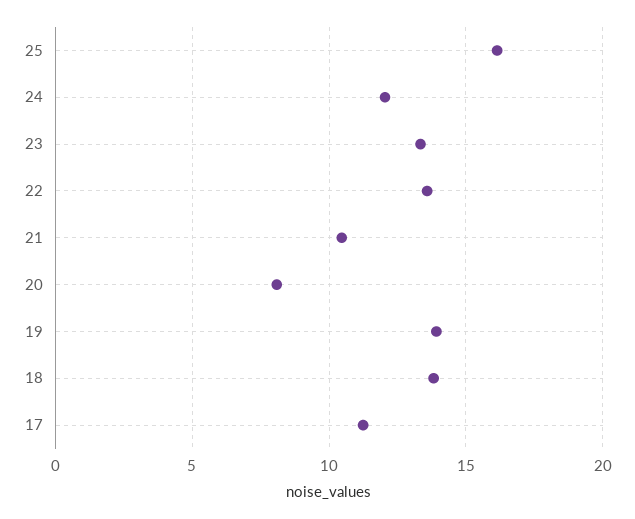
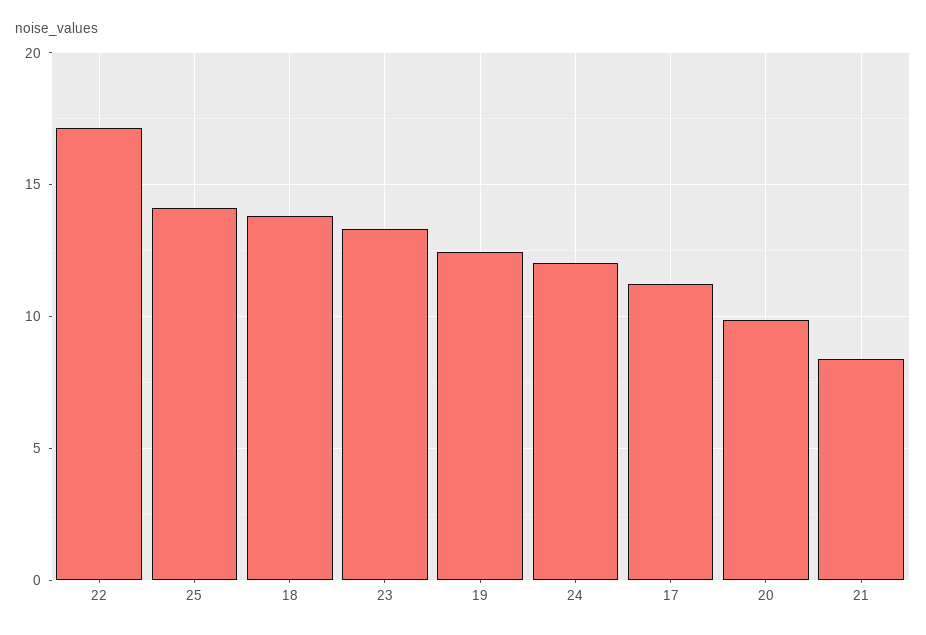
25: 16 -> 14
22: 13.5 -> 17
21: 10.5 -> 8.5
20: 8 -> 10
19: 14 -> 12.5

